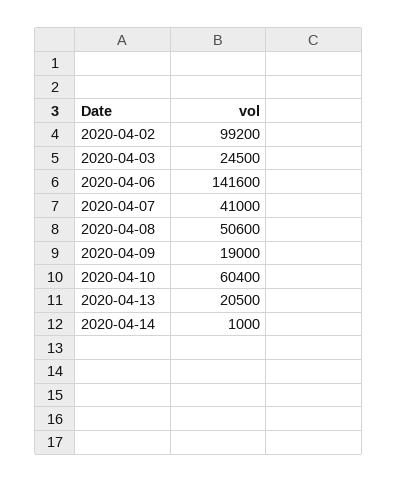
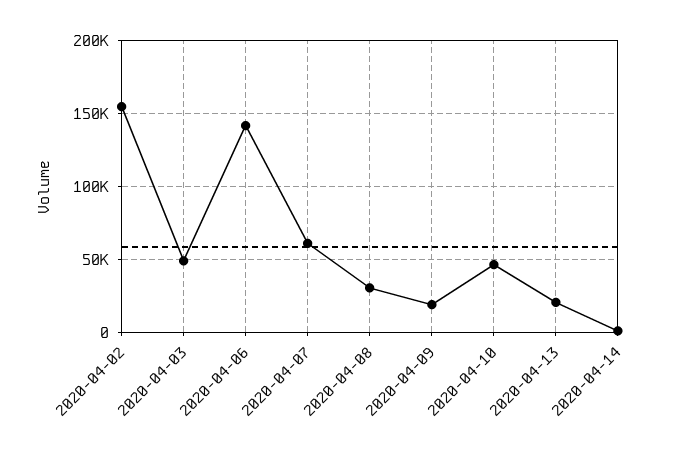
2020-04-02: 99200 -> 155000
2020-04-03: 24500 -> 50000
2020-04-07: 41000 -> 60000
2020-04-08: 50600 -> 30000
2020-04-10: 60400 -> 45000

